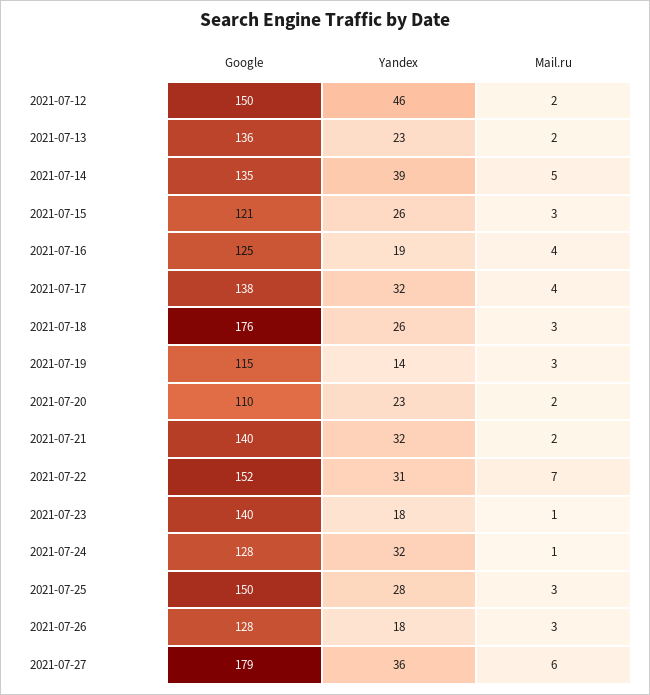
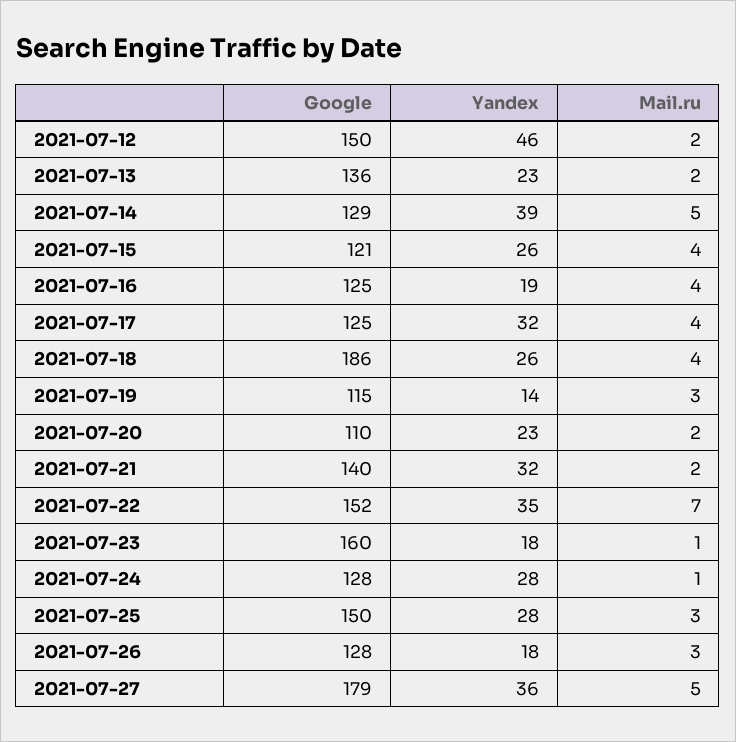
Google, 2021-07-14: 135 -> 129
Mail.ru, 2021-07-15: 3 -> 4
Google, 2021-07-17: 138 -> 125
Google, 2021-07-18: 176 -> 186
Mail.ru, 2021-07-18: 3 -> 4
Yandex, 2021-07-22: 31 -> 35
Google, 2021-07-23: 140 -> 160
Yandex, 2021-07-24: 32 -> 28
Mail.ru, 2021-07-27: 6 -> 5

